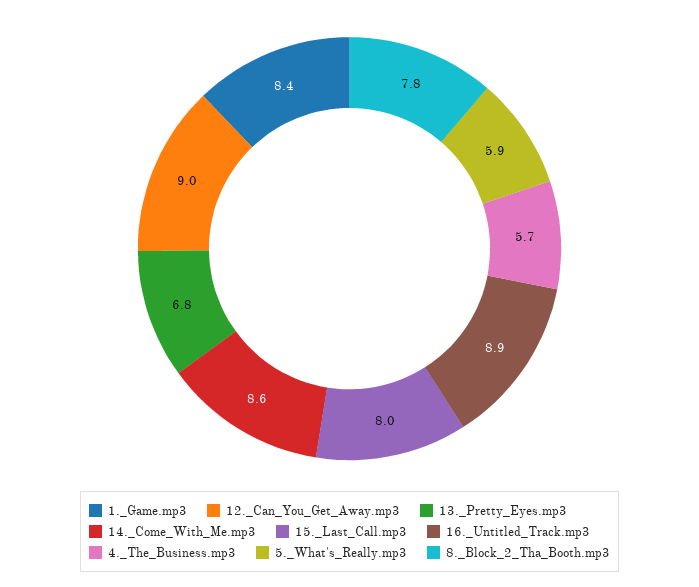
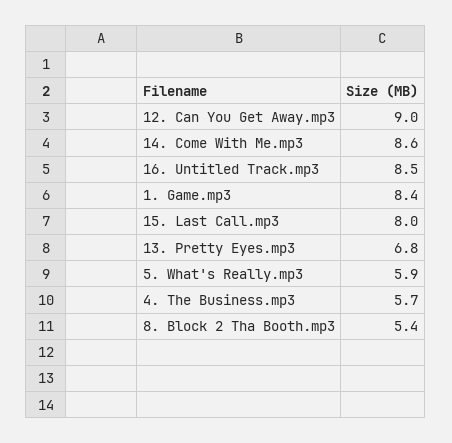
16._Untitled_Track.mp3: 8.9 -> 8.5
8._Block_2_Tha_Booth.mp3: 7.8 -> 5.4

